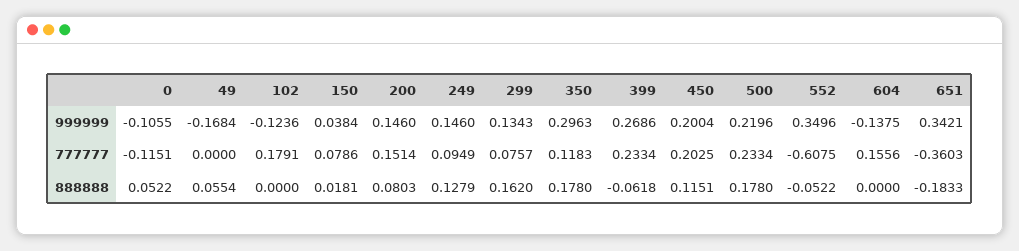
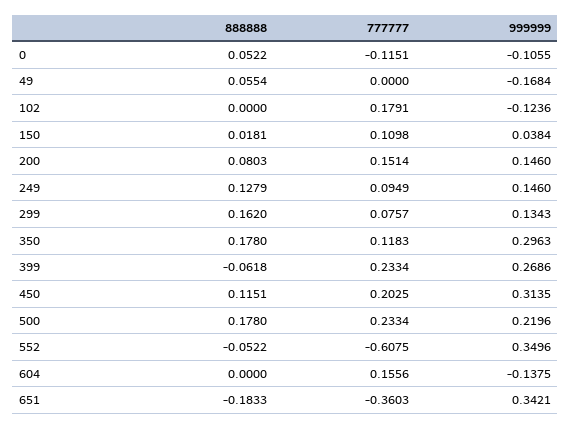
450, 999999: 0.2004 -> 0.3135
150, 777777: 0.0786 -> 0.1098

